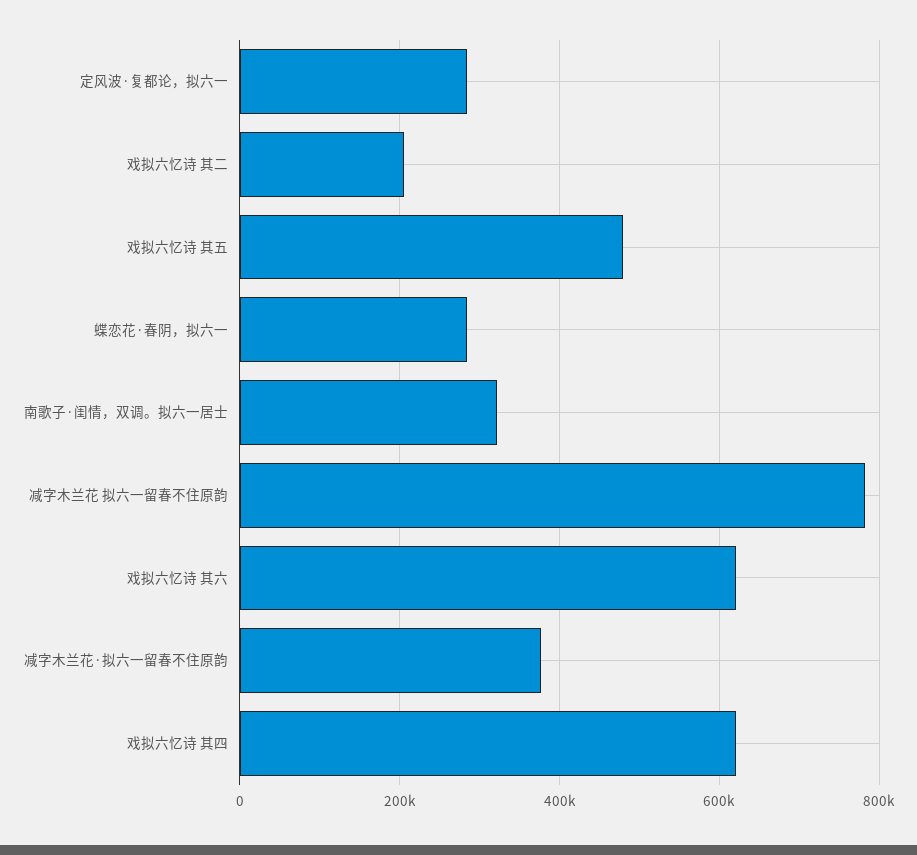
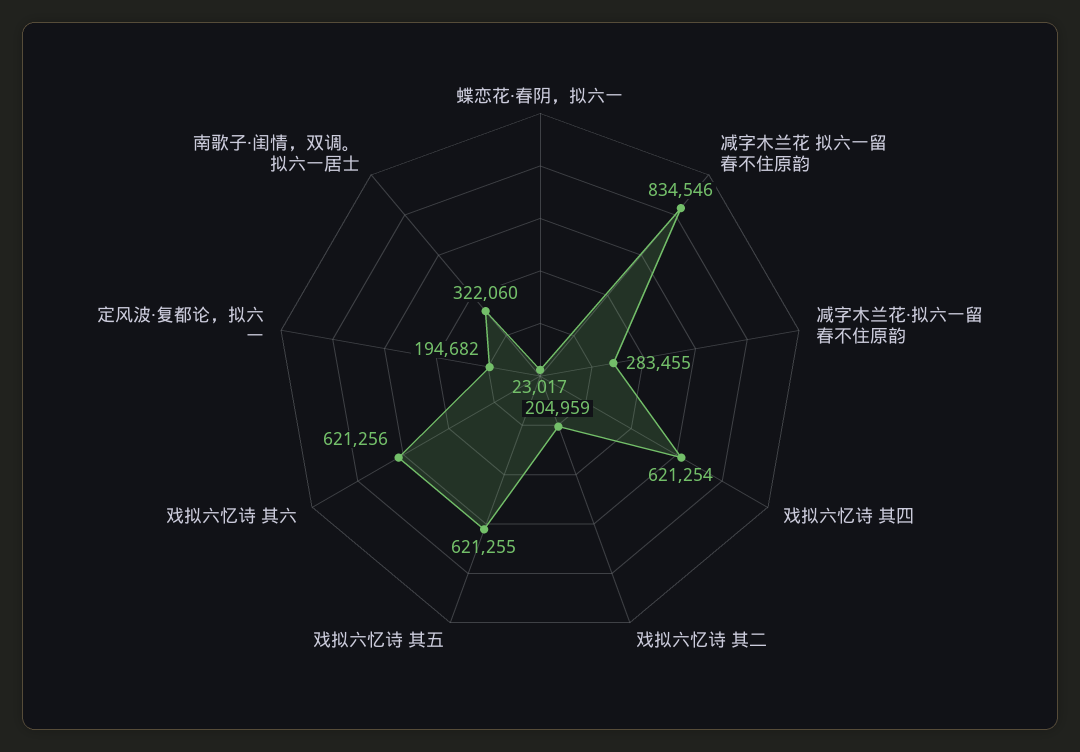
定风波·复都论，拟六一: 280000 -> 194682
戏拟六忆诗 其五: 480000 -> 621255
蝶恋花·春阴，拟六一: 280000 -> 23017
减字木兰花 拟六一留春不住原韵: 780000 -> 834546
减字木兰花·拟六一留春不住原韵: 380000 -> 283455

